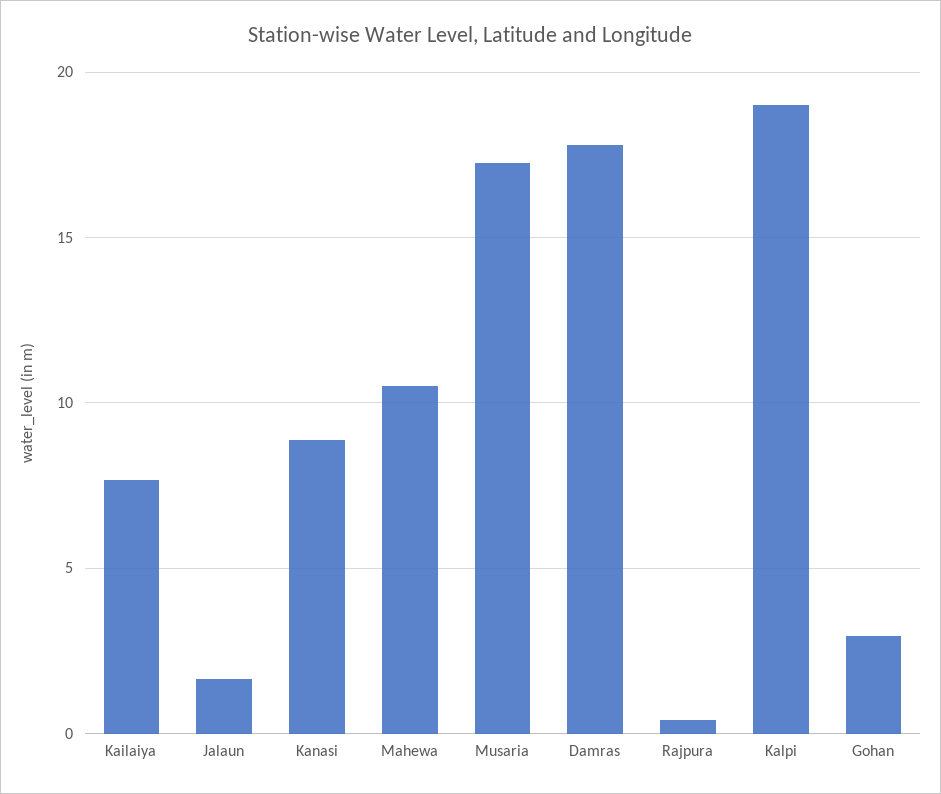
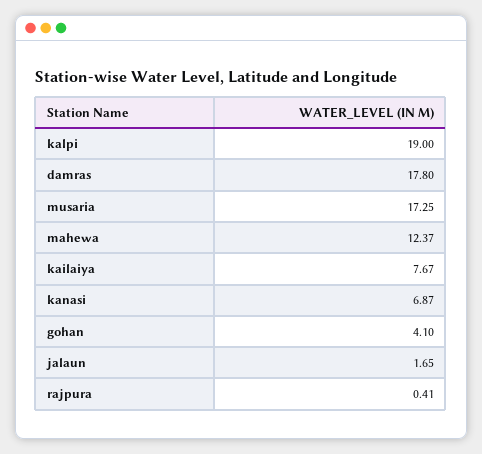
Kanasi: 9 -> 6.87
Mahewa: 10.5 -> 12.37
Gohan: 3 -> 4.1

